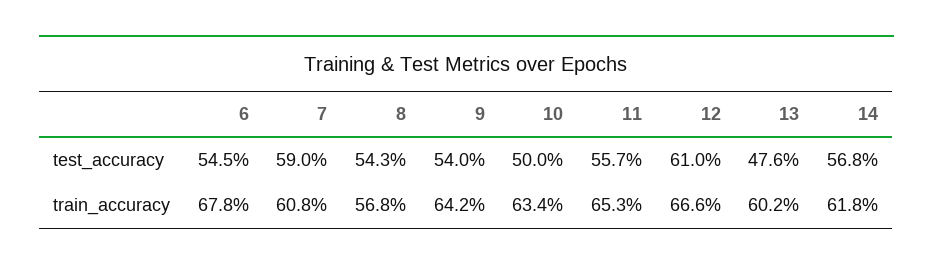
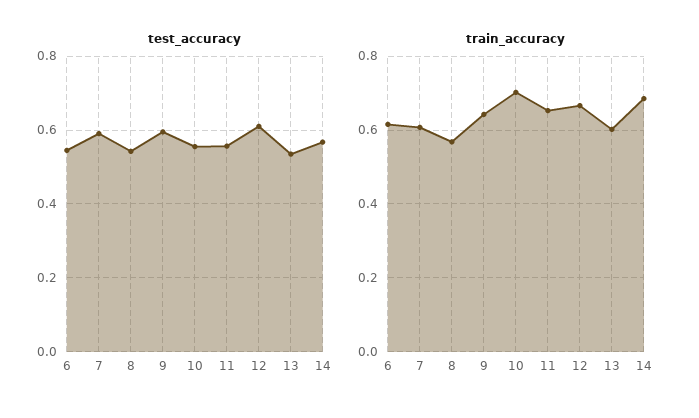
test_accuracy, 9: 0.54 -> 0.6
test_accuracy, 10: 0.5 -> 0.56
test_accuracy, 13: 0.476 -> 0.54
train_accuracy, 6: 0.678 -> 0.62
train_accuracy, 10: 0.634 -> 0.7
train_accuracy, 14: 0.618 -> 0.68

